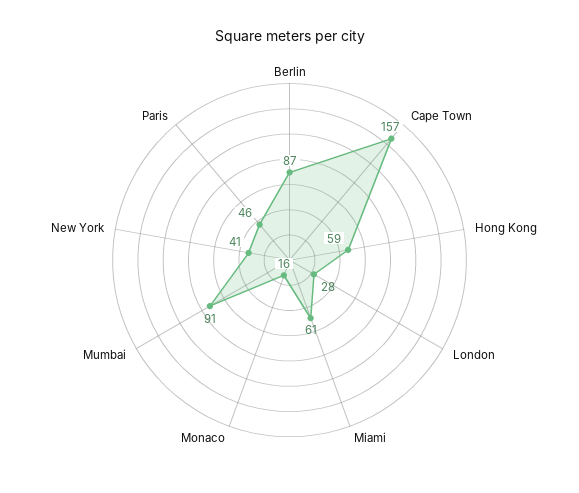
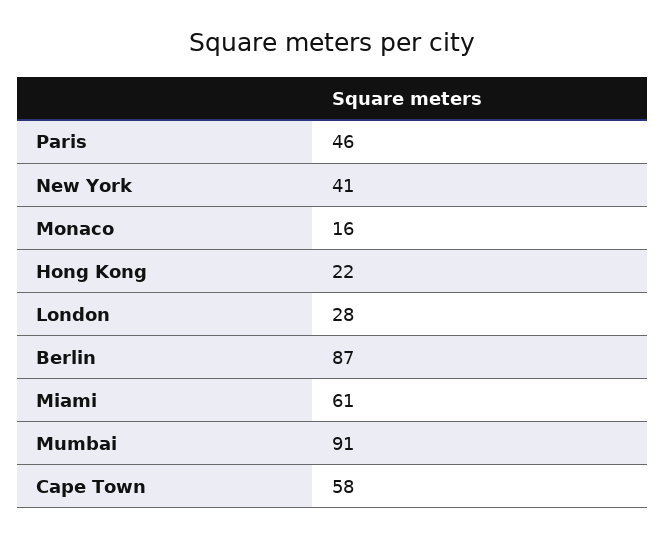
Cape Town: 157 -> 58
Hong Kong: 59 -> 22

